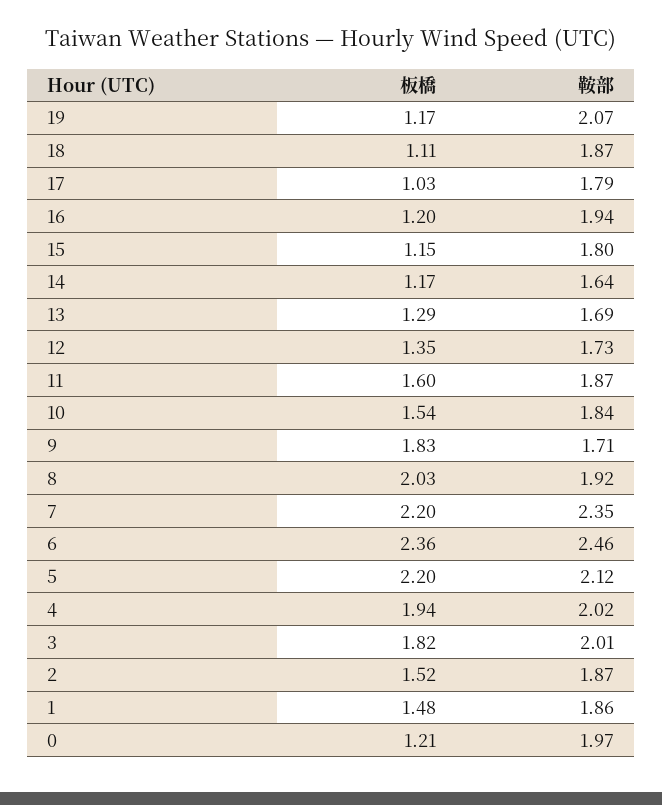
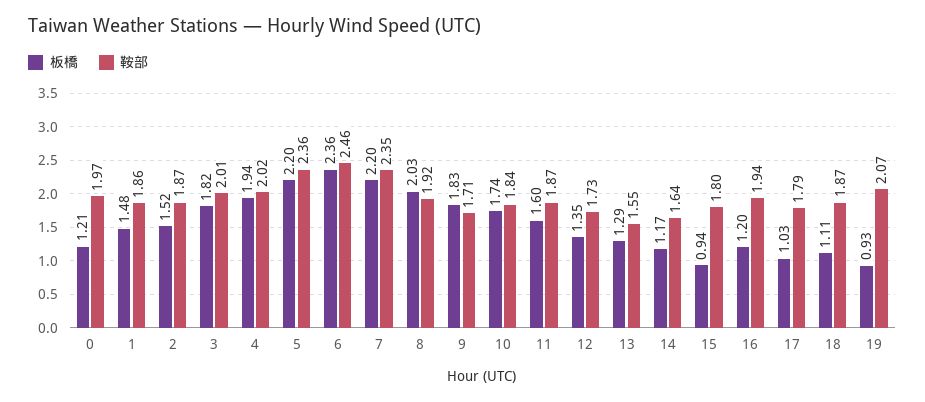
板橋, 19: 1.17 -> 0.93
板橋, 15: 1.15 -> 0.94
鞍部, 13: 1.69 -> 1.55
板橋, 10: 1.54 -> 1.74
鞍部, 5: 2.12 -> 2.36

